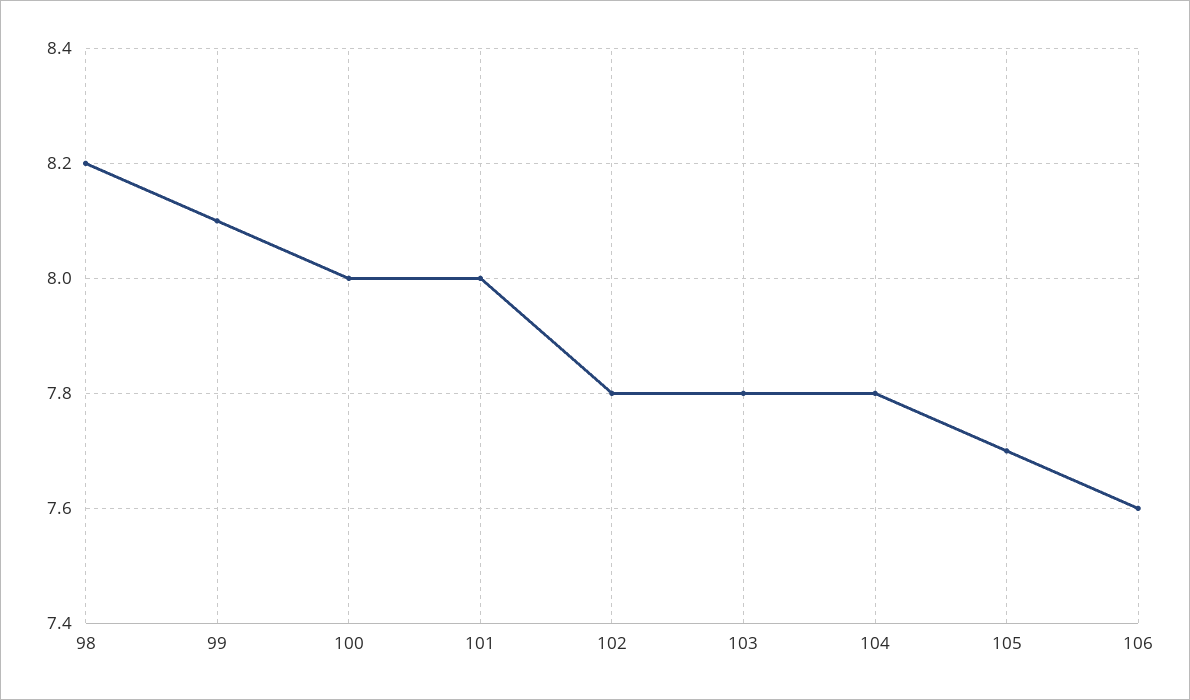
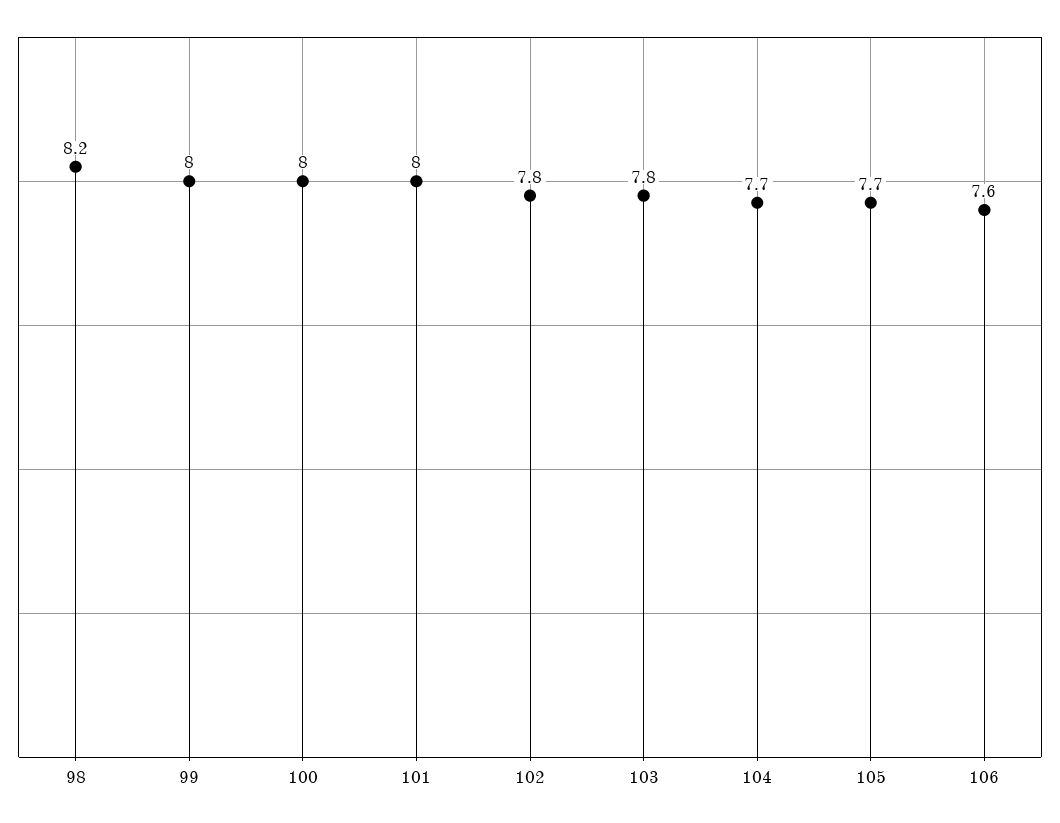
99: 8.1 -> 8
104: 7.8 -> 7.7

